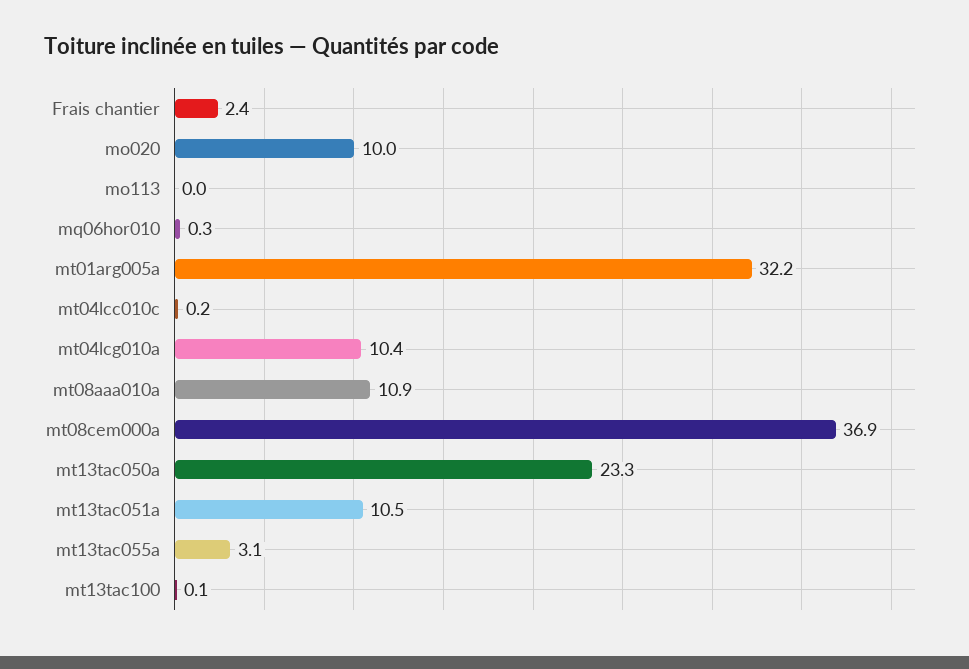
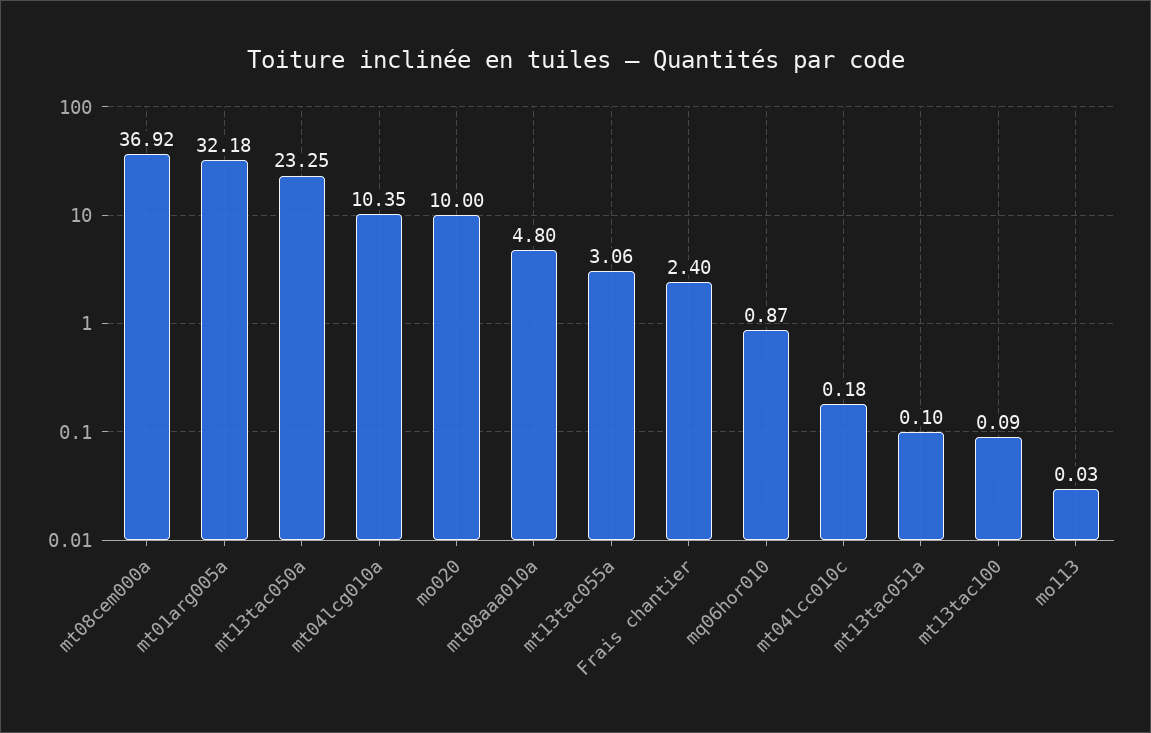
mq06hor010: 0.3 -> 0.87
mt08aaa010a: 10.9 -> 4.8
mt13tac051a: 10.5 -> 0.1

